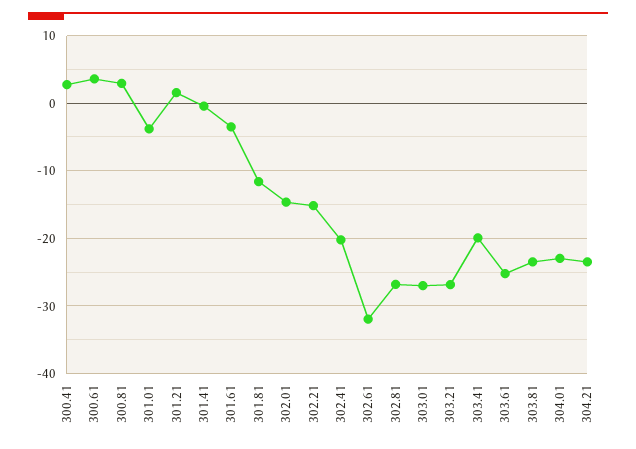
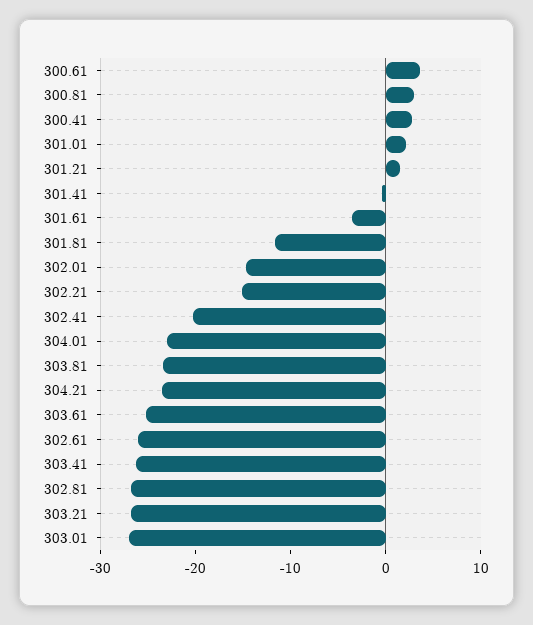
301.01: -4 -> 2
302.61: -32 -> -26
303.41: -20 -> -26

